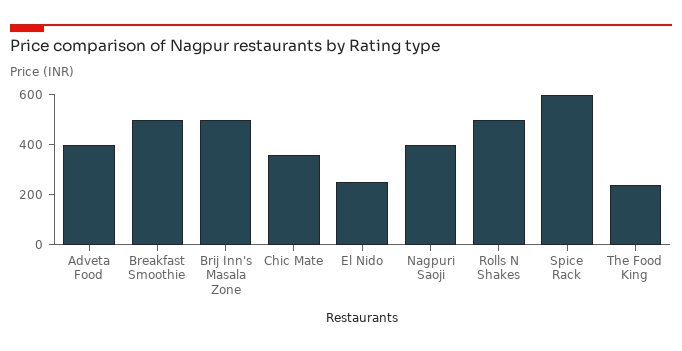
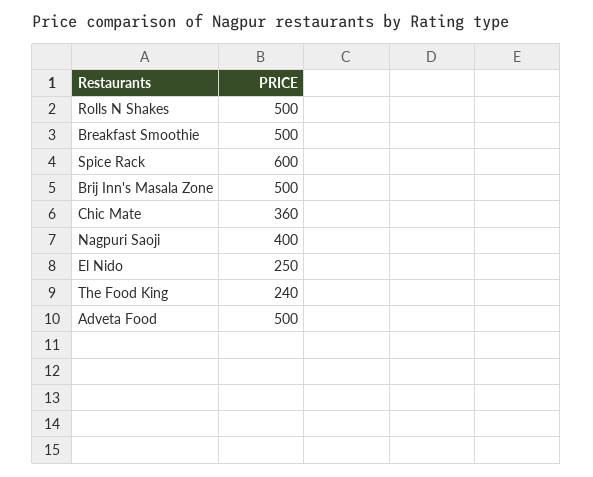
Adveta Food: 400 -> 500

